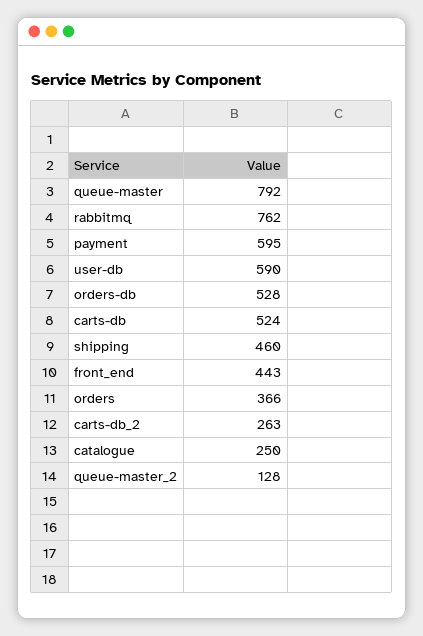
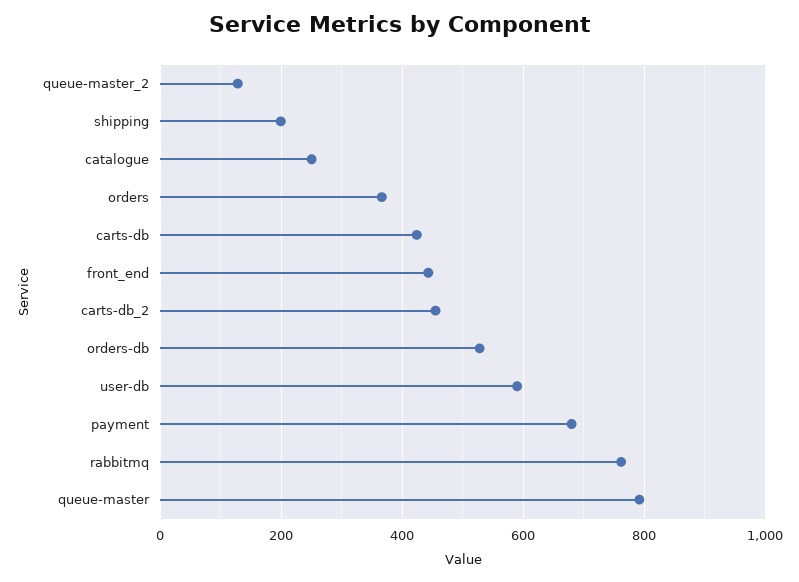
payment: 595 -> 680
carts-db: 524 -> 420
shipping: 460 -> 200
carts-db_2: 263 -> 460

